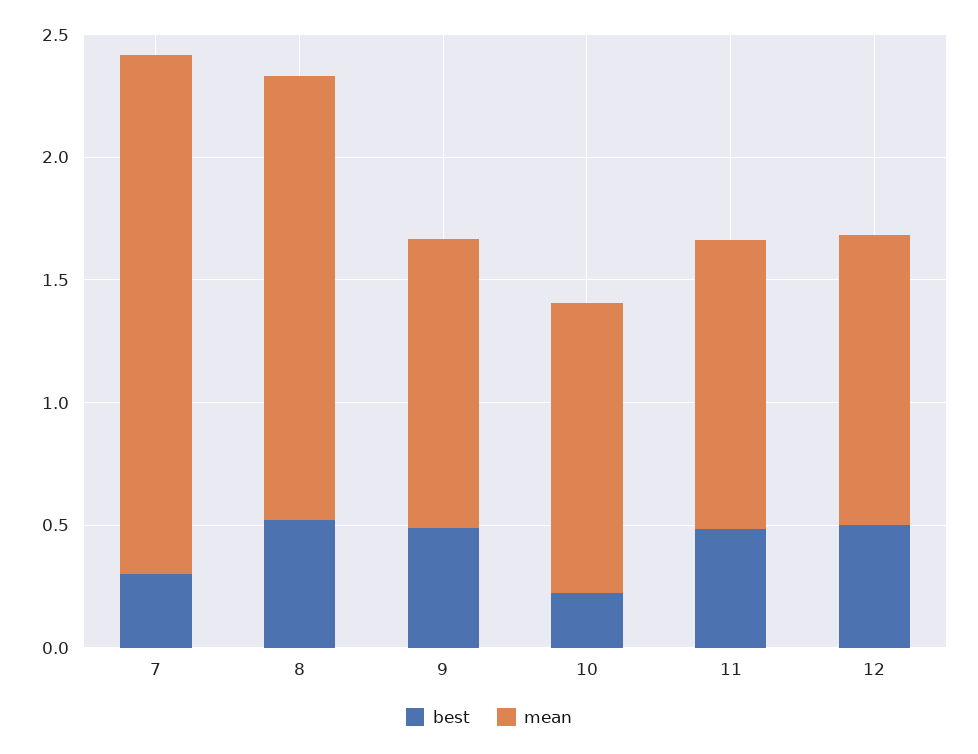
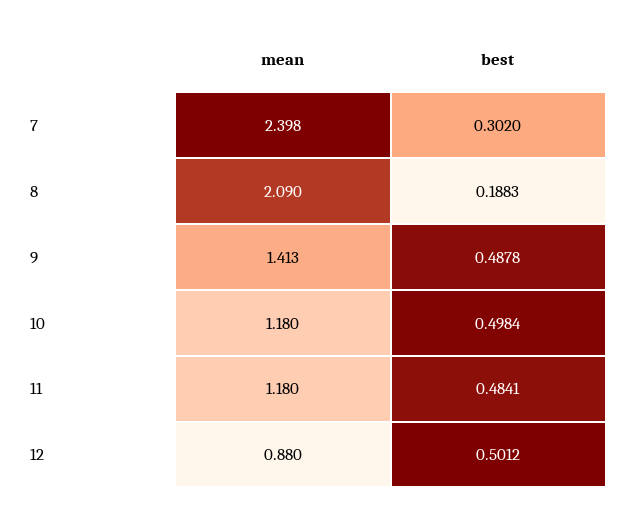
mean, 7: 2.1 -> 2.398
best, 8: 0.5 -> 0.1883
mean, 8: 1.8 -> 2.09
mean, 9: 1.2 -> 1.413
best, 10: 0.2 -> 0.4984
mean, 12: 1.2 -> 0.88

